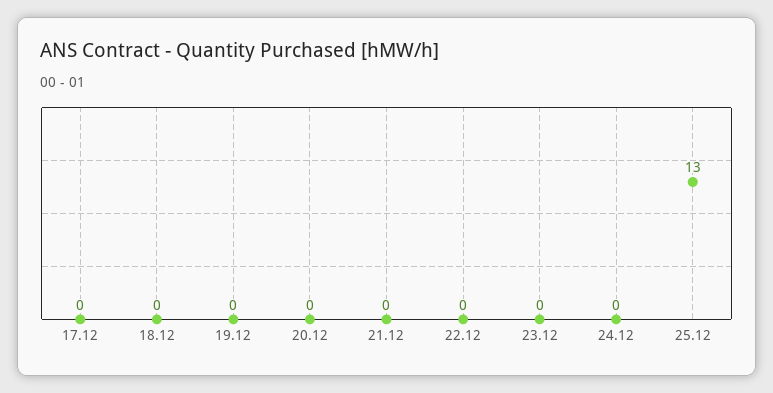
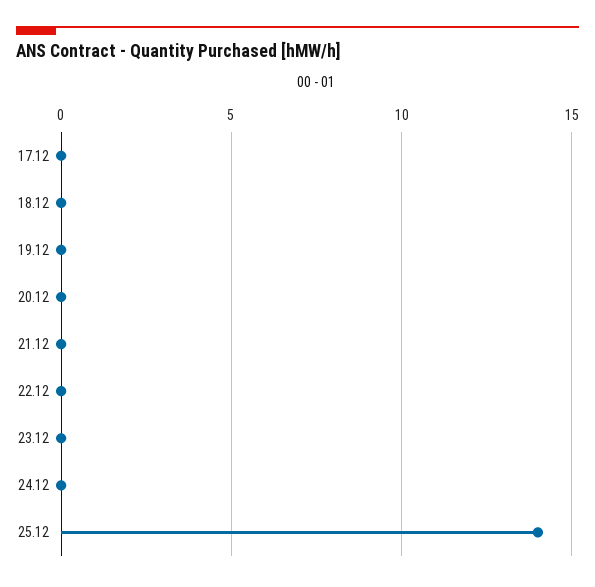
25.12: 13 -> 14

